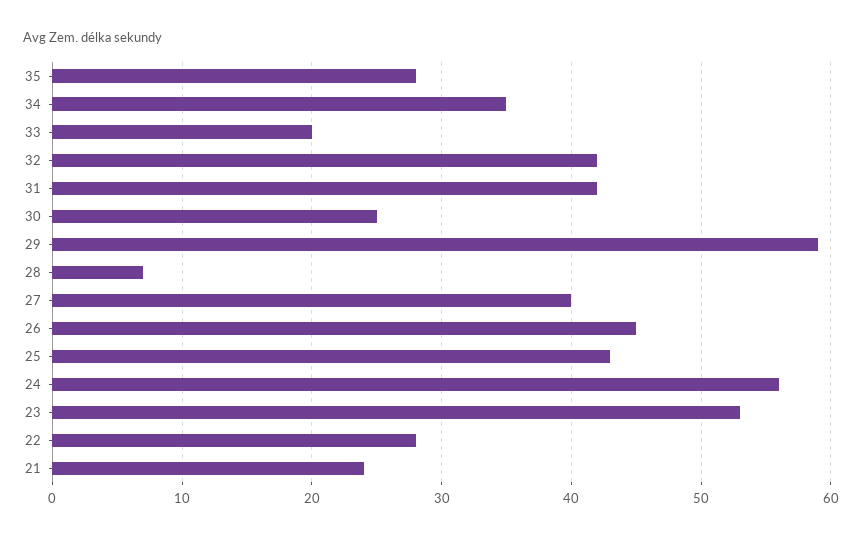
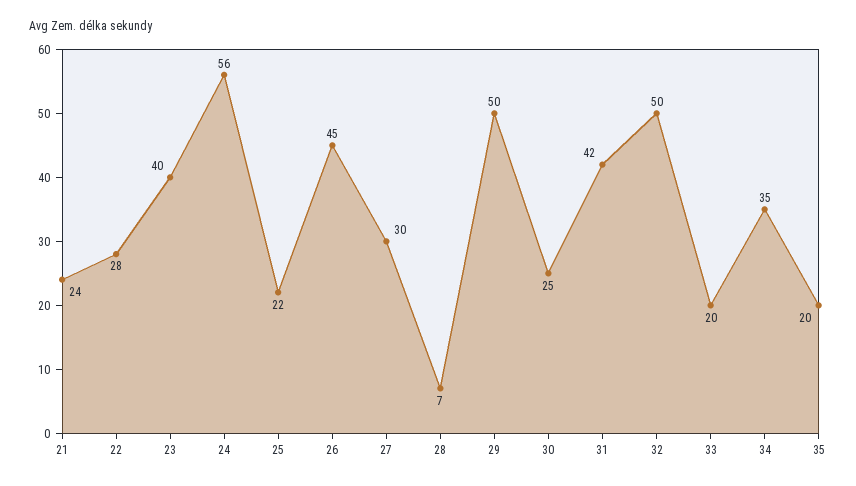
35: 28 -> 20
32: 42 -> 50
29: 59 -> 50
27: 40 -> 30
25: 43 -> 22
23: 53 -> 40

